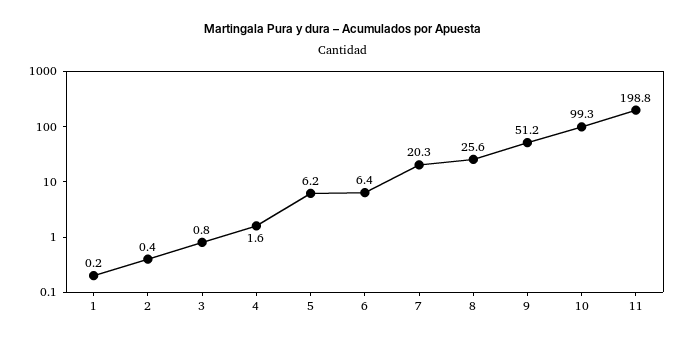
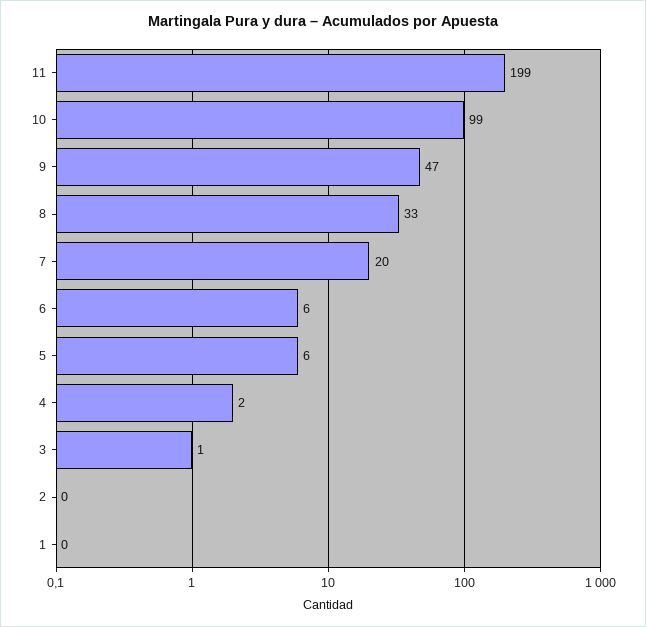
8: 25.6 -> 33
9: 51.2 -> 47

